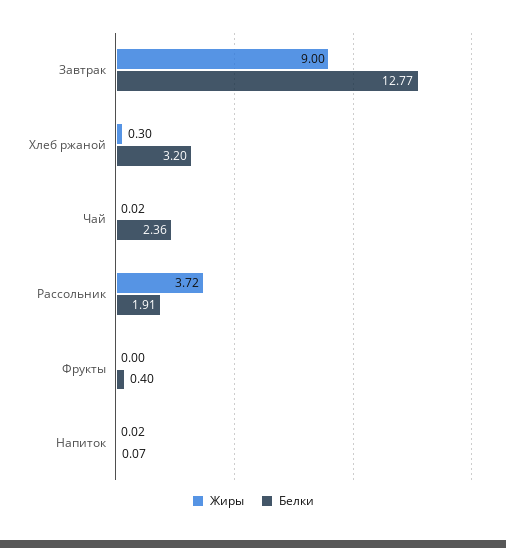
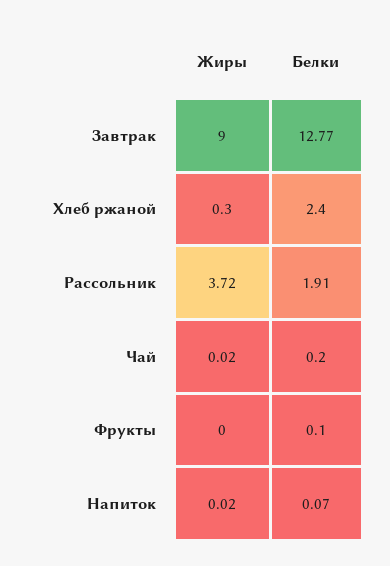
Белки, Хлеб ржаной: 3.2 -> 2.4
Белки, Чай: 2.36 -> 0.2
Белки, Фрукты: 0.4 -> 0.1

